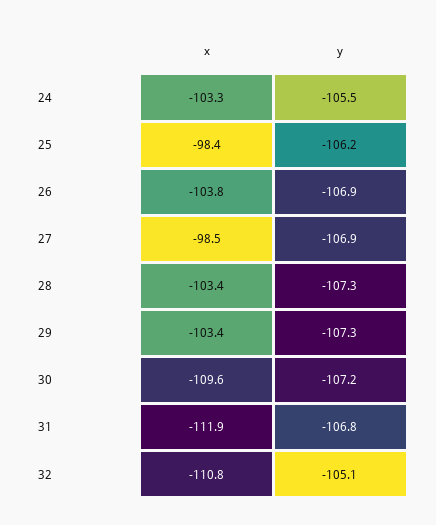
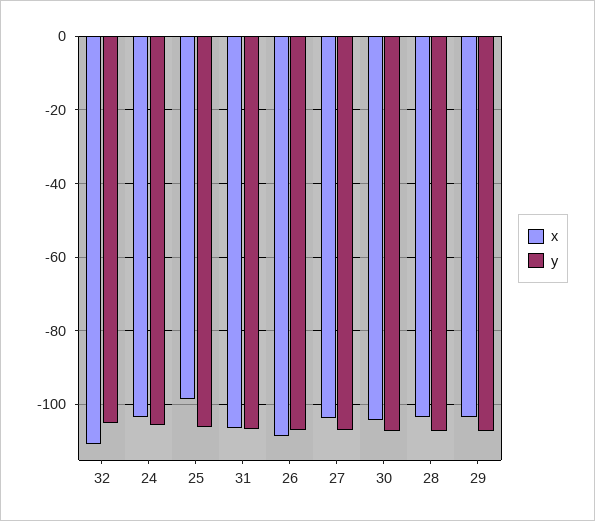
x, 26: -103.8 -> -108
x, 27: -98.5 -> -104
x, 30: -109.6 -> -104
x, 31: -111.9 -> -106

